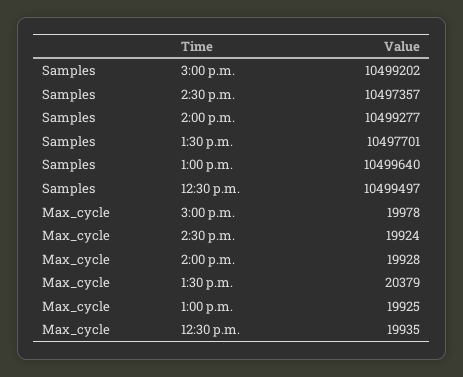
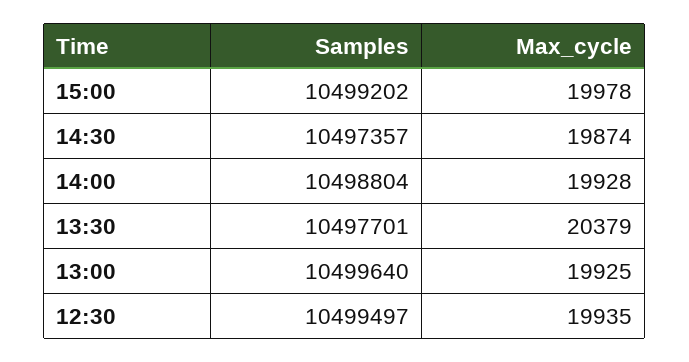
Samples, 2:00 p.m.: 10499277 -> 10498804
Max_cycle, 2:30 p.m.: 19924 -> 19874

